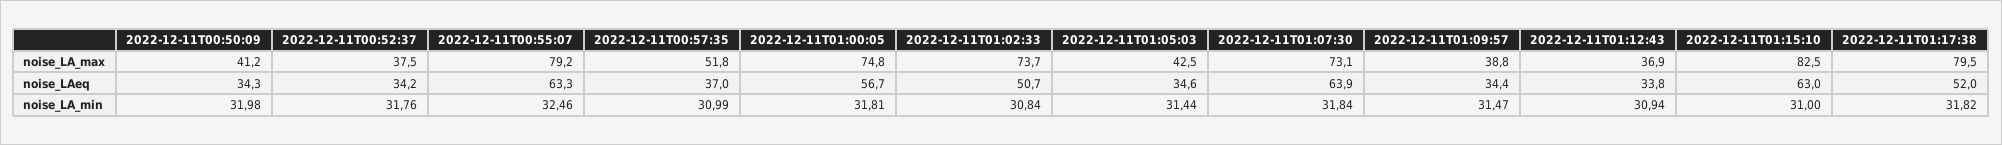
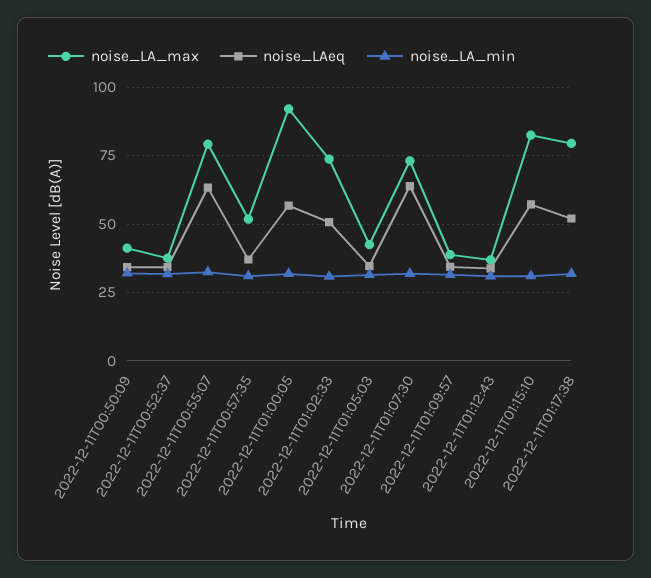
noise_LA_max, 2022-12-11T01:00:05: 74.8 -> 92.5
noise_LAeq, 2022-12-11T01:15:10: 63 -> 57.5

